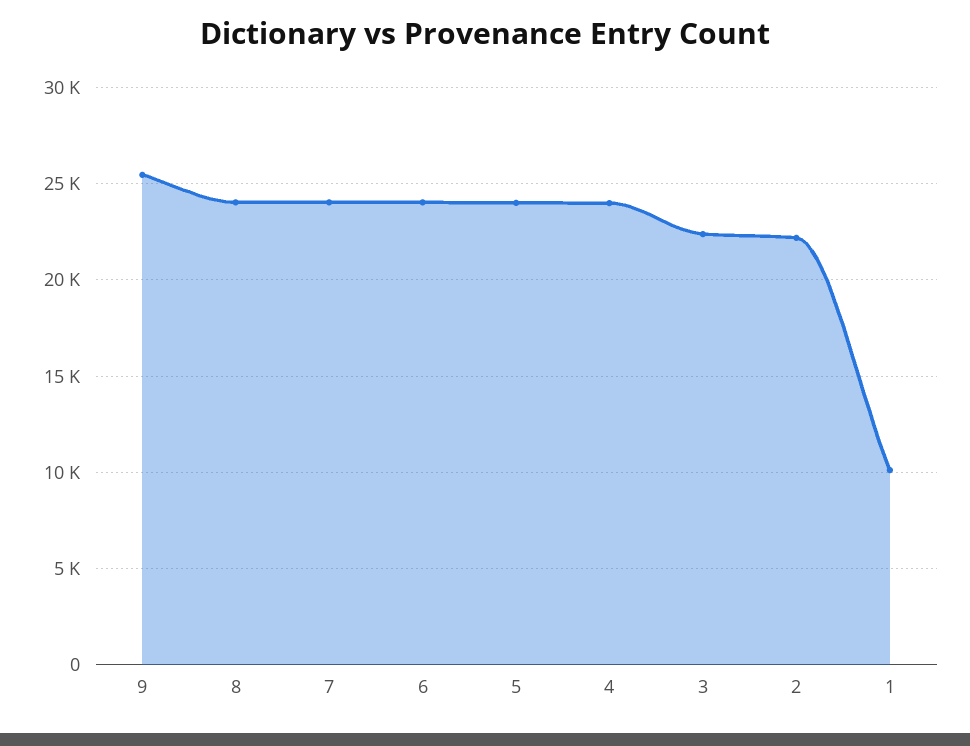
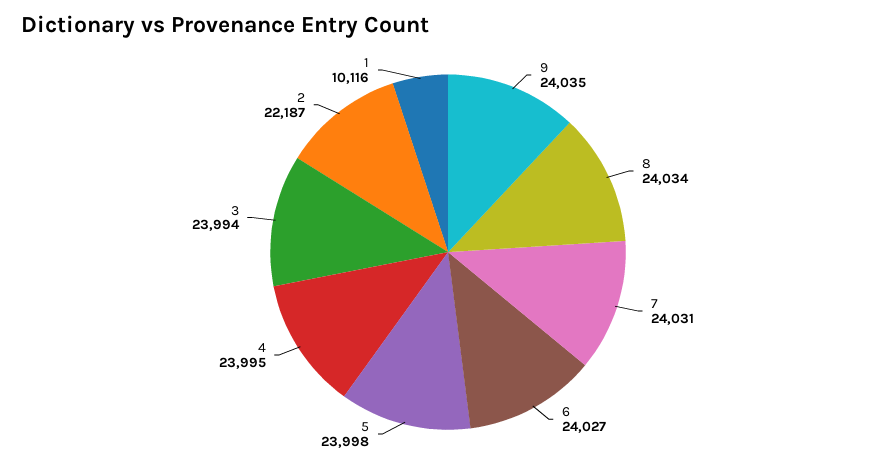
9: 25500 -> 24035
3: 22500 -> 23994

